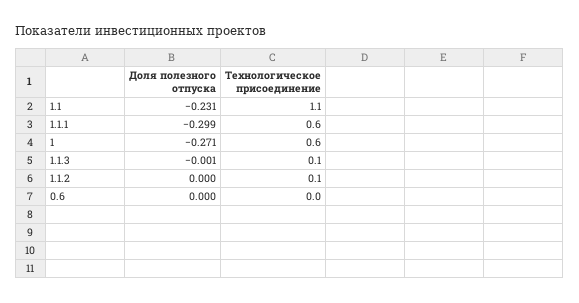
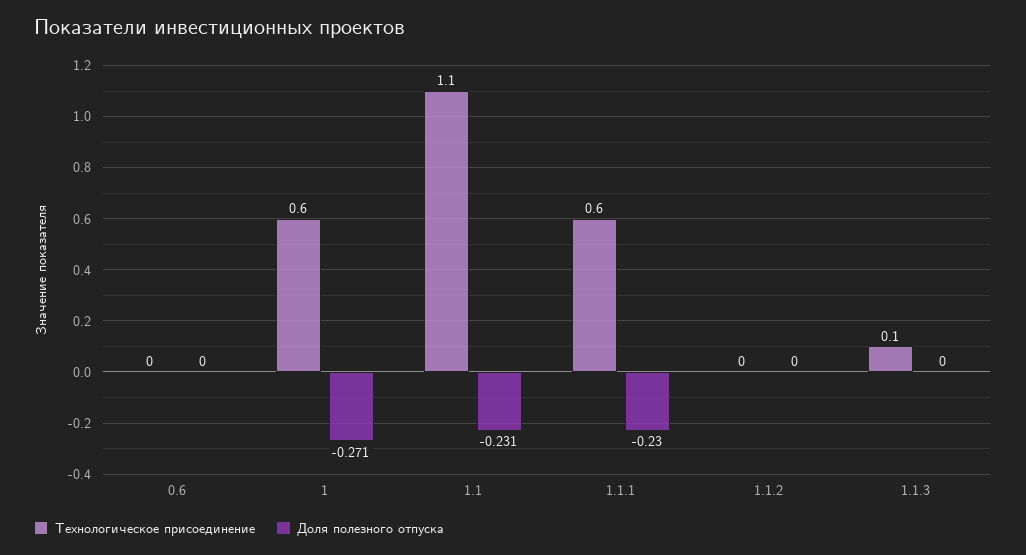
Доля полезного отпуска, 1.1.1: -0.299 -> -0.23
Доля полезного отпуска, 1.1.3: -0.001 -> 0
Технологическое присоединение, 1.1.2: 0.1 -> 0

